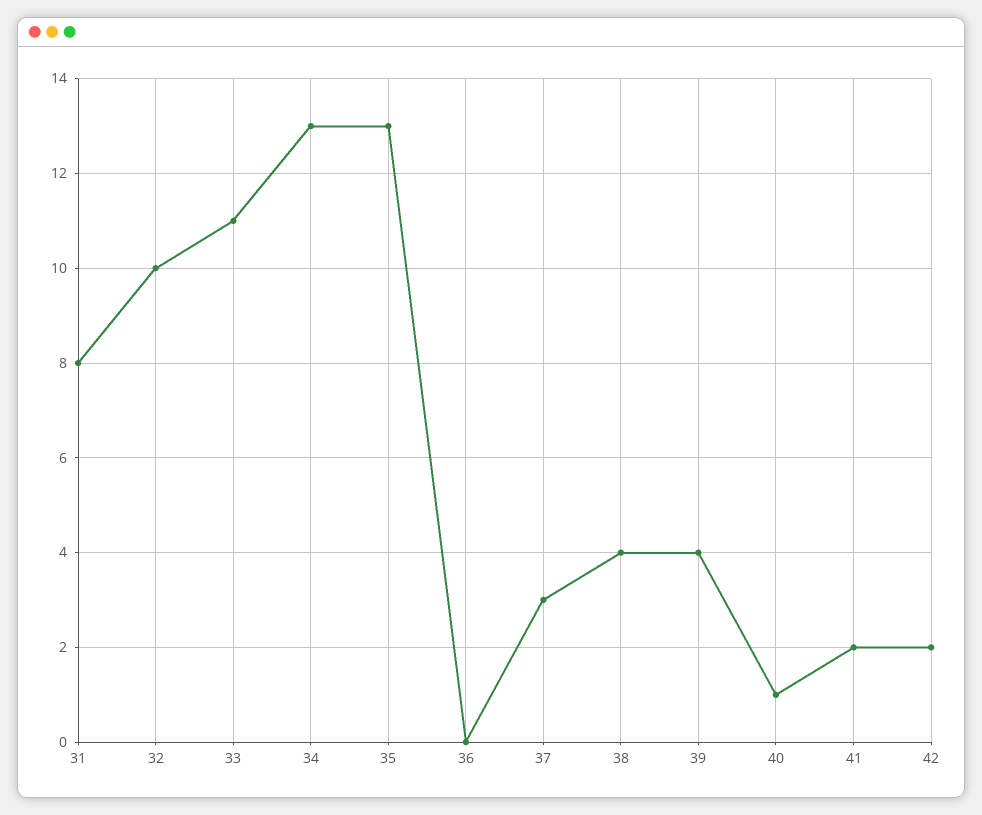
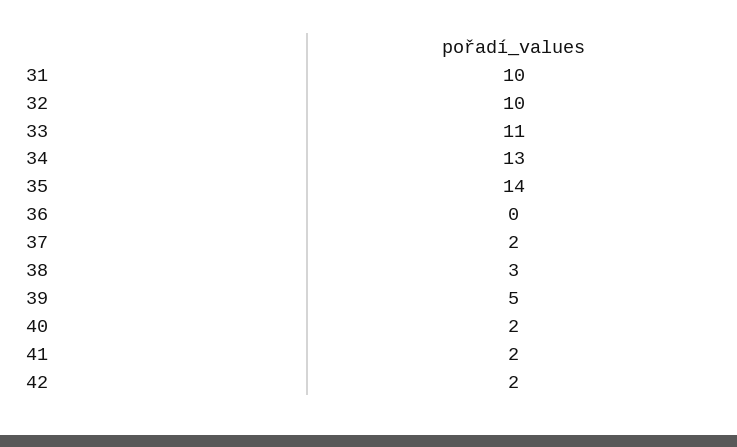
31: 8 -> 10
35: 13 -> 14
37: 3 -> 2
38: 4 -> 3
39: 4 -> 5
40: 1 -> 2

